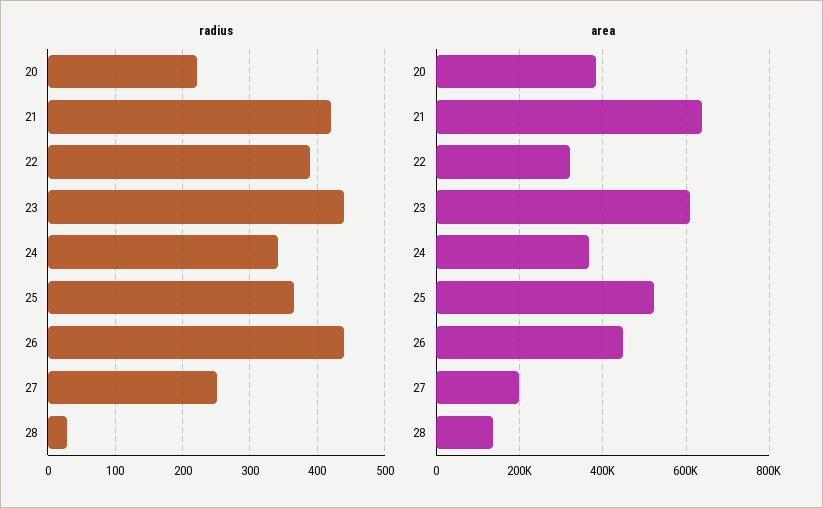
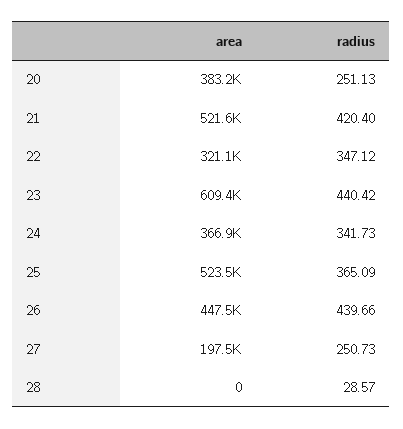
radius, 20: 220 -> 251.13
radius, 22: 390 -> 347.12
area, 21: 640000 -> 521600
area, 28: 140000 -> 0

